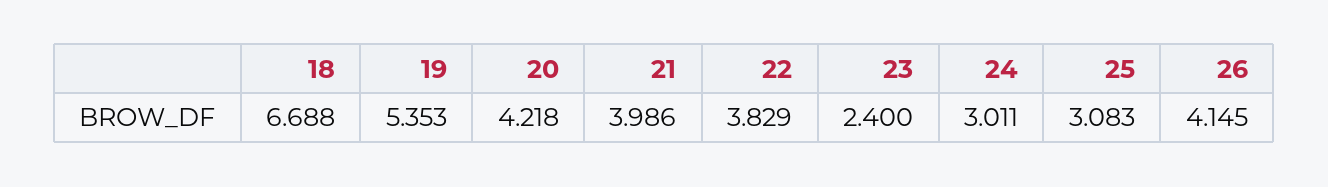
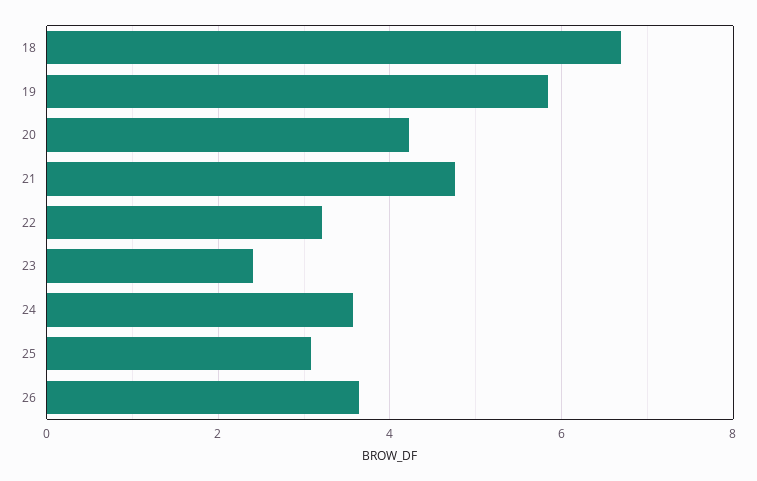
19: 5.353 -> 5.8
21: 3.986 -> 4.8
22: 3.829 -> 3.2
24: 3.011 -> 3.6
26: 4.145 -> 3.6

